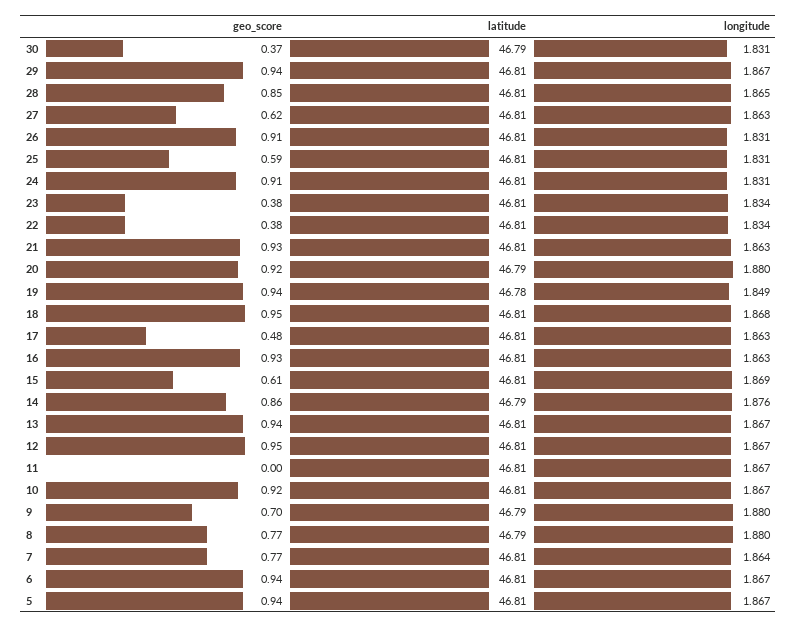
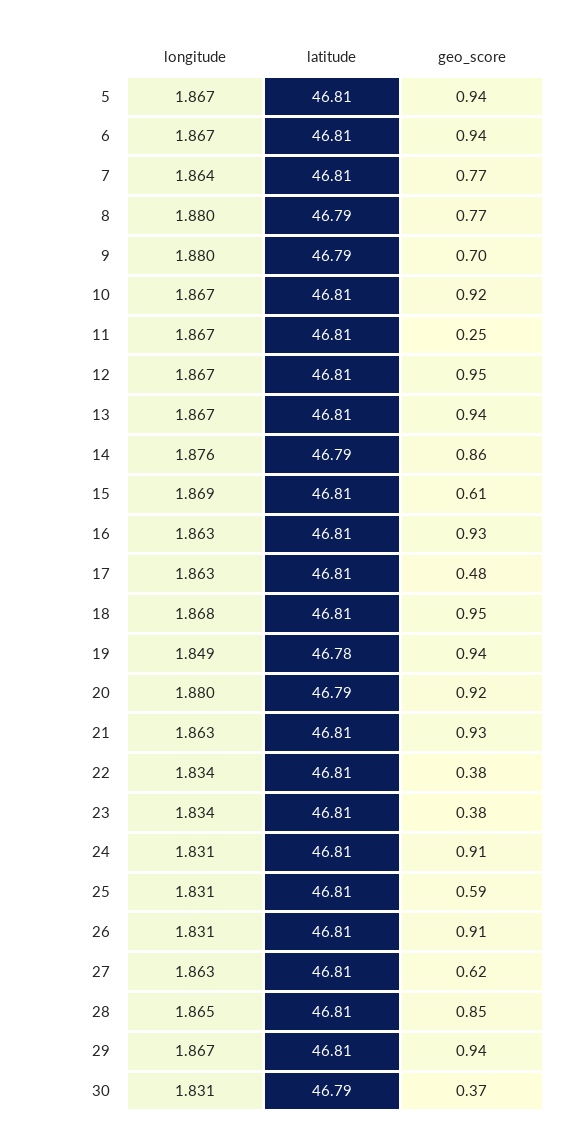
geo_score, 11: 0 -> 0.25

